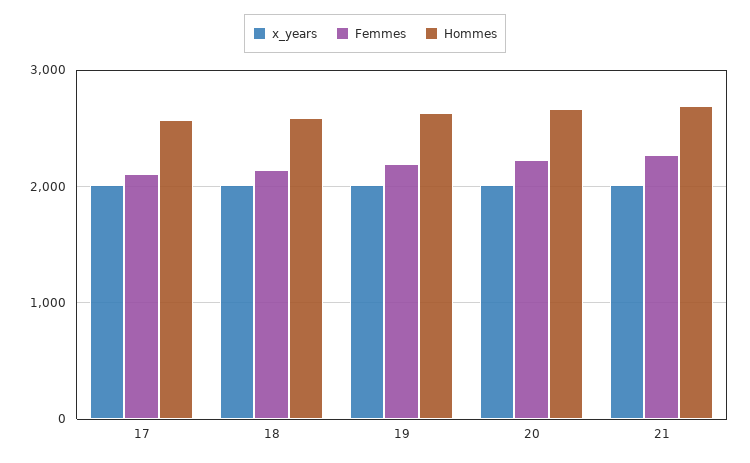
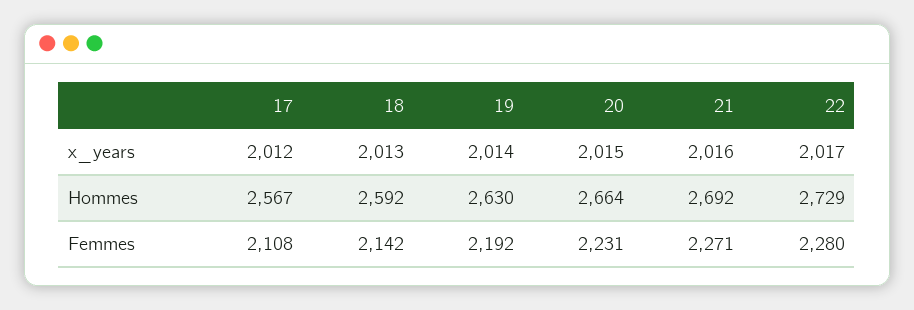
x_years, 22: none -> 2017
Hommes, 22: none -> 2729
Femmes, 22: none -> 2280

